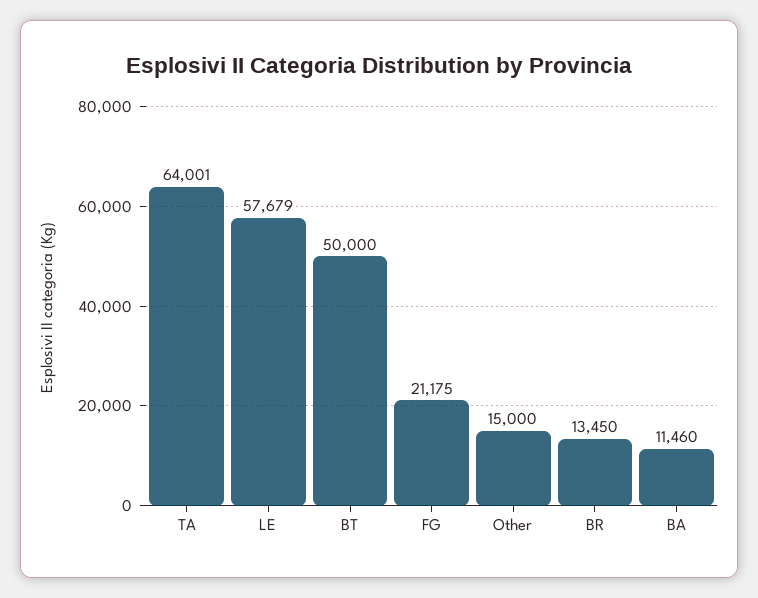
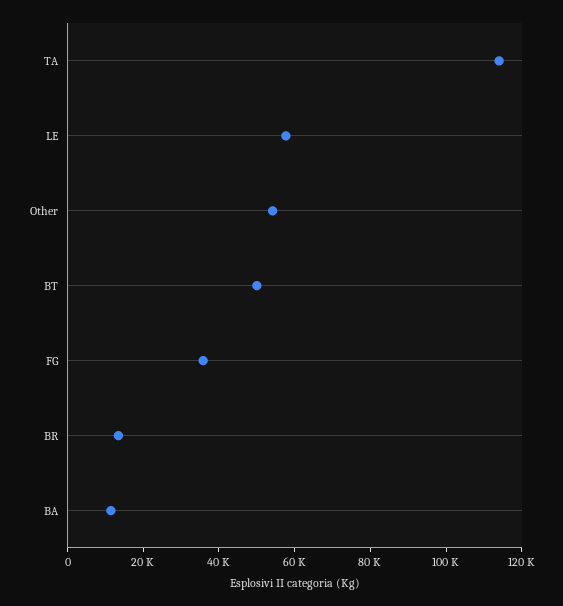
TA: 64001 -> 115000
FG: 21175 -> 35000
Other: 15000 -> 55000

